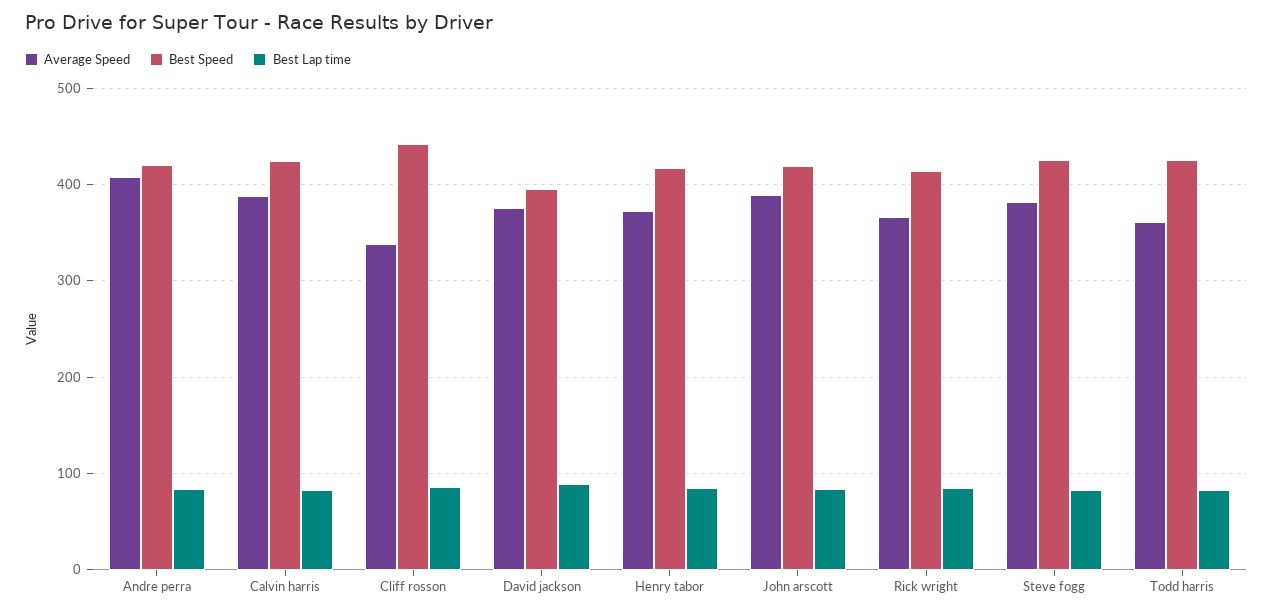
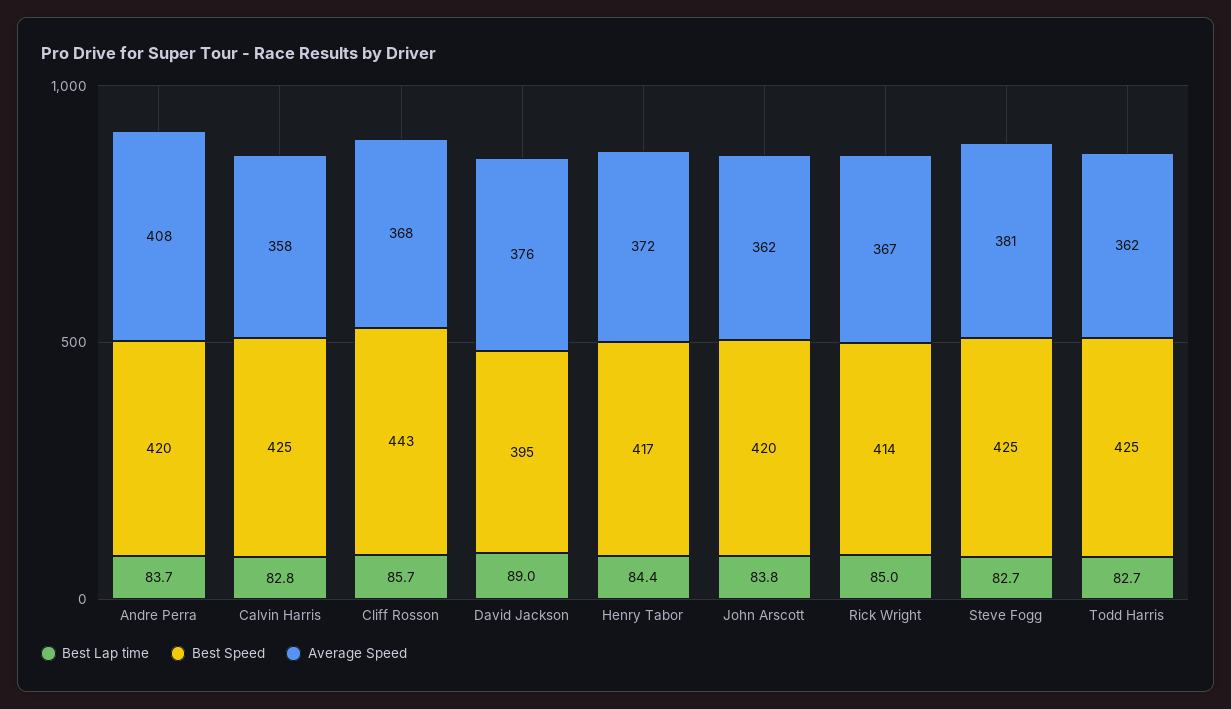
Average Speed, Calvin harris: 390 -> 358
Average Speed, Cliff rosson: 340 -> 368
Average Speed, John arscott: 390 -> 362

